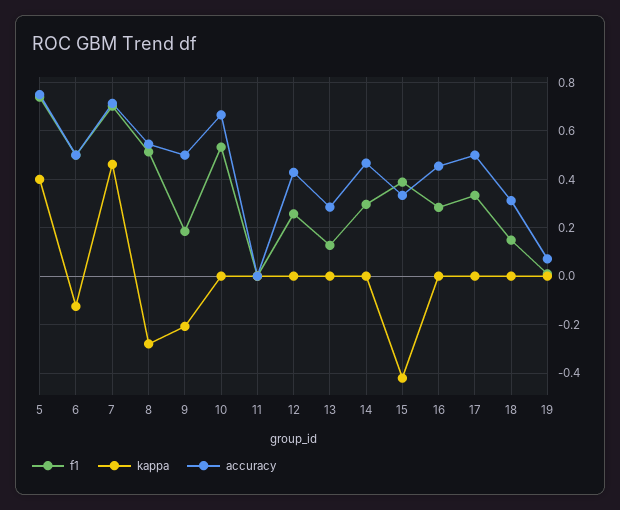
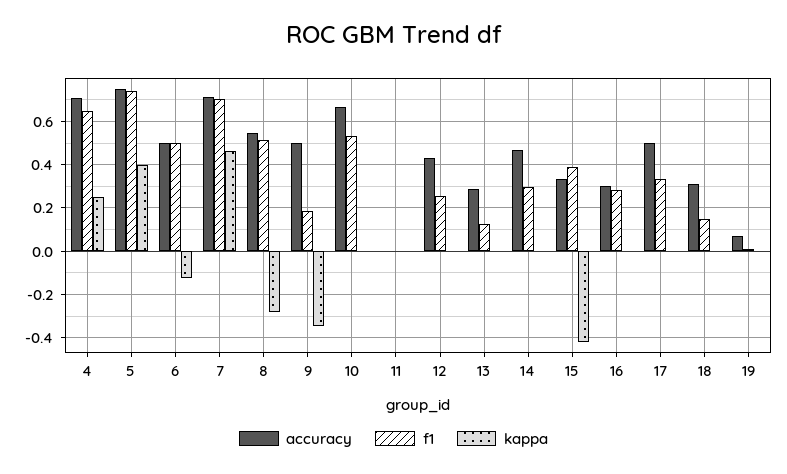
kappa, 9: -0.2 -> -0.35
accuracy, 16: 0.45 -> 0.3
accuracy, 4: none -> 0.7
f1, 4: none -> 0.65
kappa, 4: none -> 0.25

